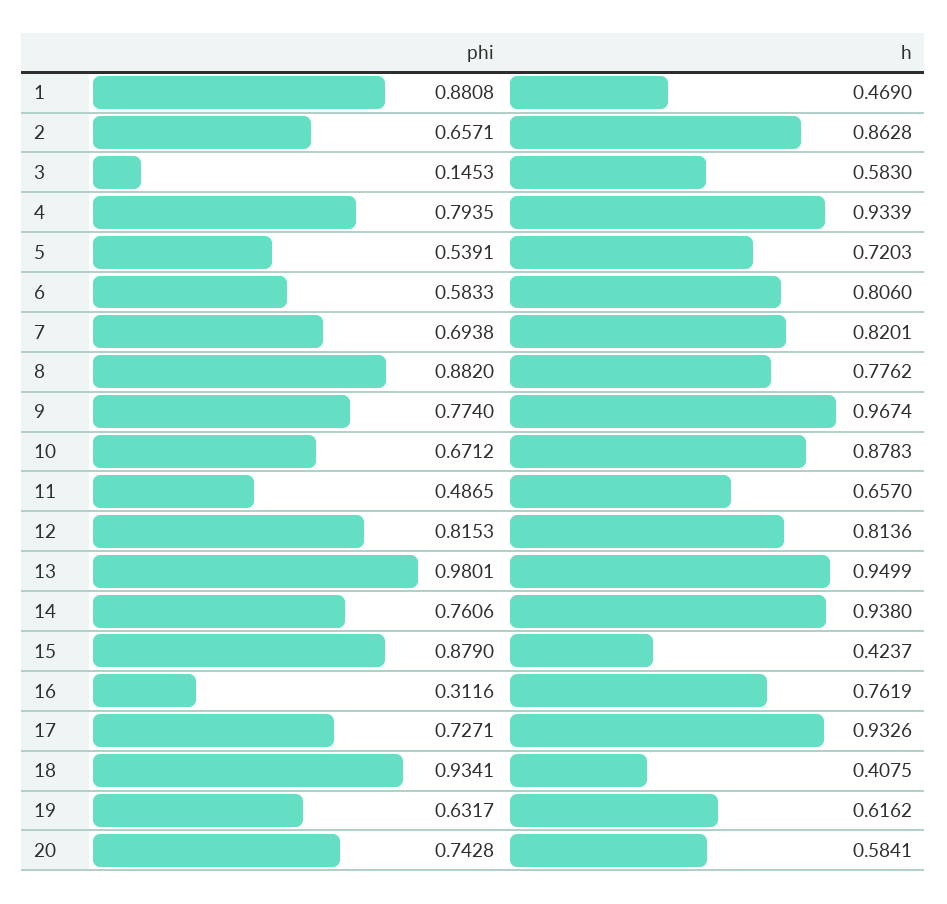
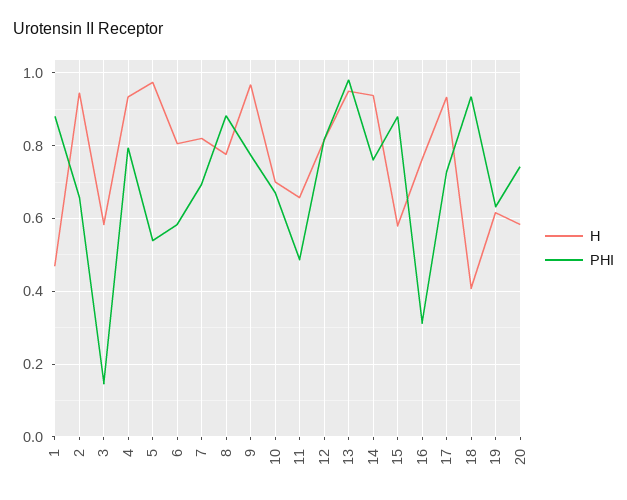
h, 2: 0.8628 -> 0.94
h, 5: 0.7203 -> 0.98
h, 10: 0.8783 -> 0.7
h, 15: 0.4237 -> 0.58

